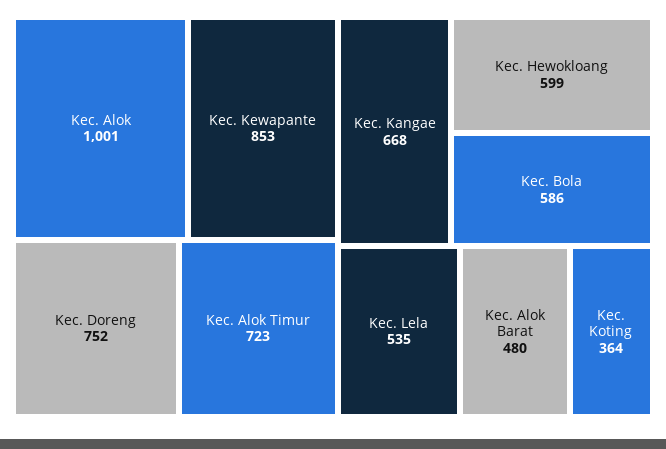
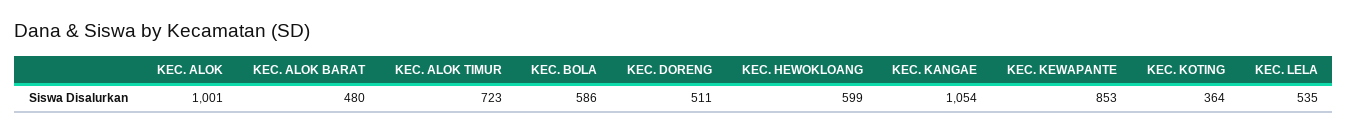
Kec. Doreng: 752 -> 511
Kec. Kangae: 668 -> 1054

